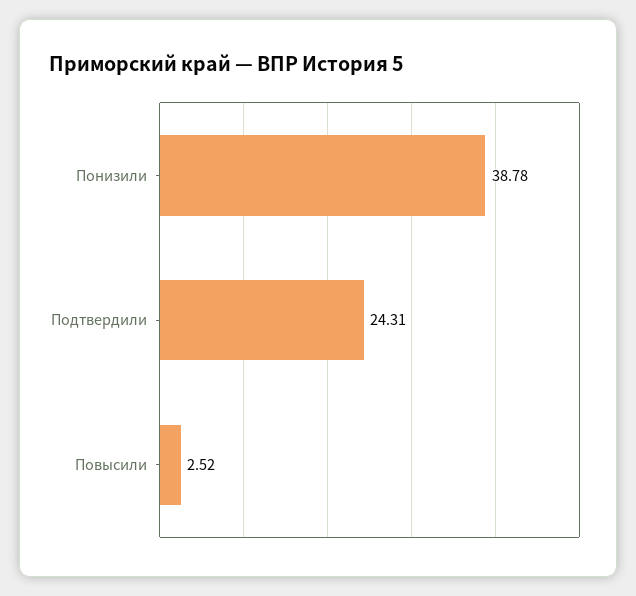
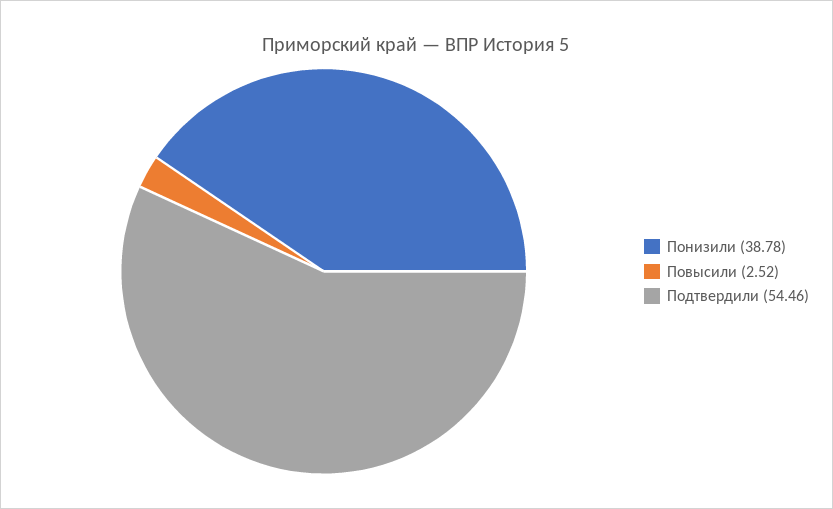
Подтвердили: 24.31 -> 54.46

